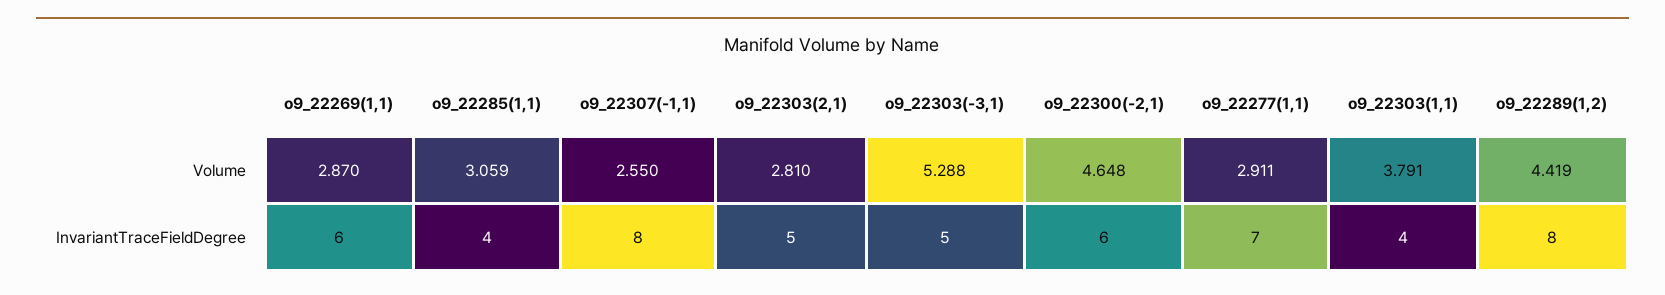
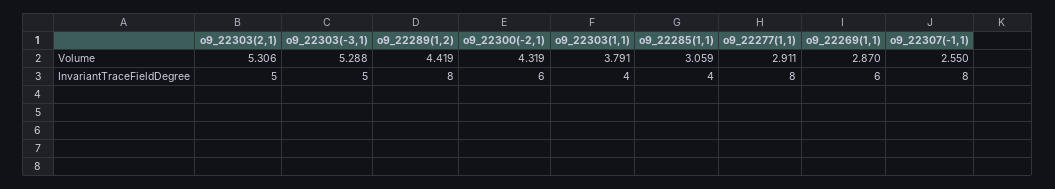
o9_22303(2,1), Volume: 2.81 -> 5.306
o9_22300(-2,1), Volume: 4.648 -> 4.319
o9_22277(1,1), InvariantTraceFieldDegree: 7 -> 8

